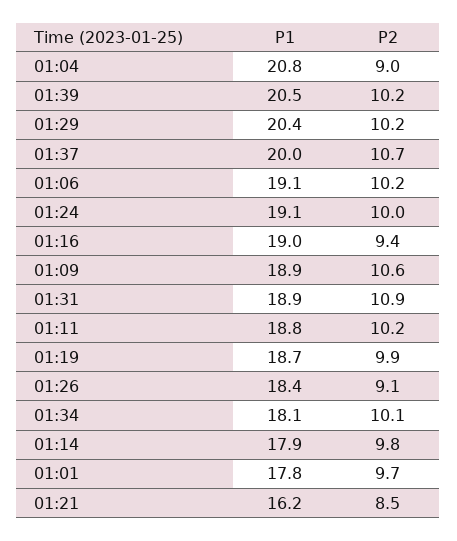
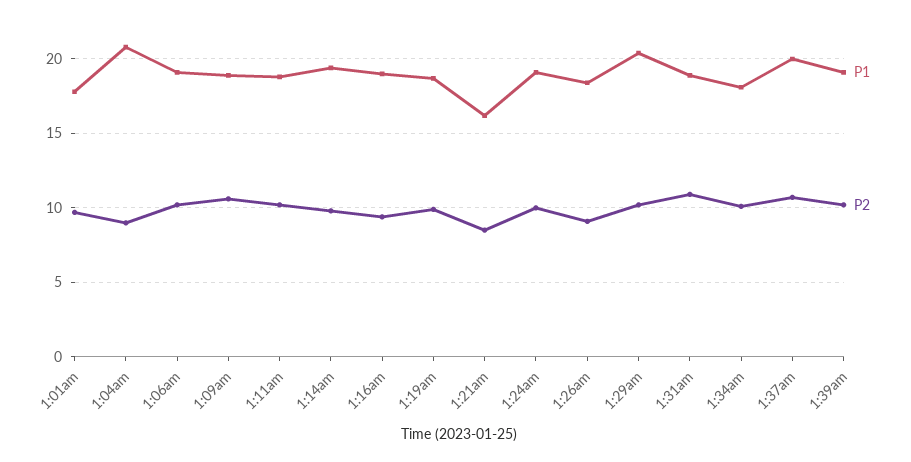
P1, 01:39: 20.5 -> 19
P1, 01:14: 17.9 -> 19.5

